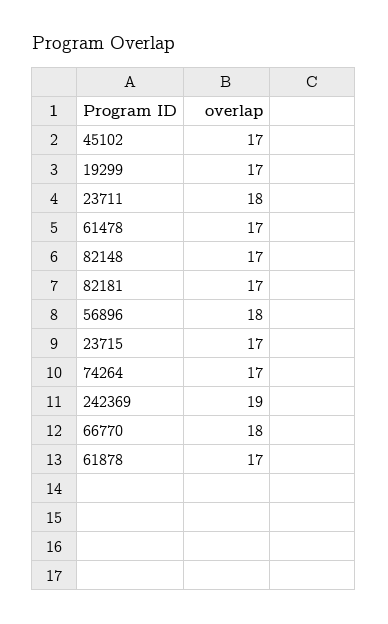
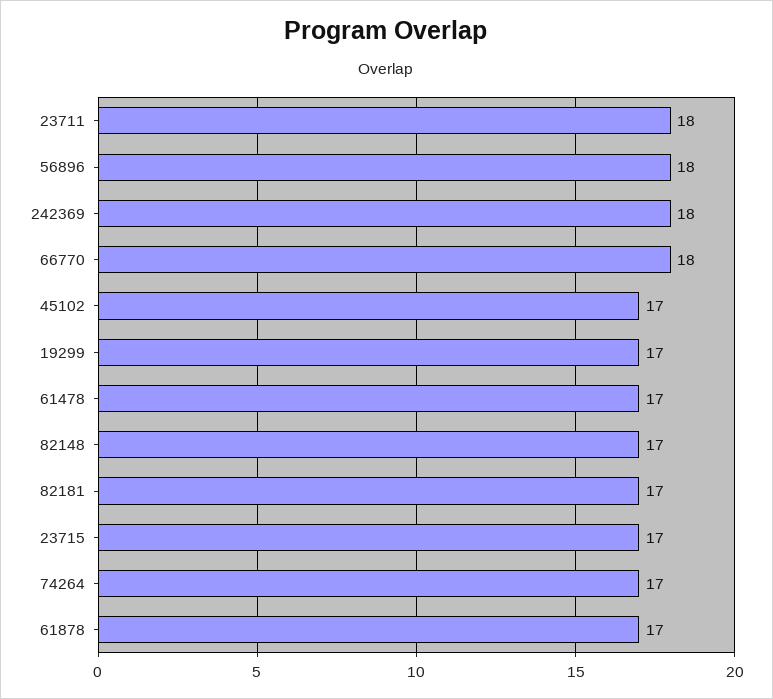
242369: 19 -> 18

